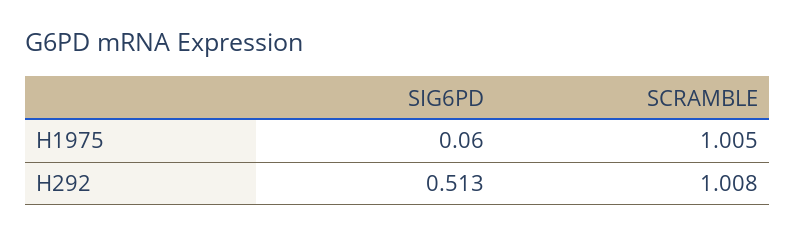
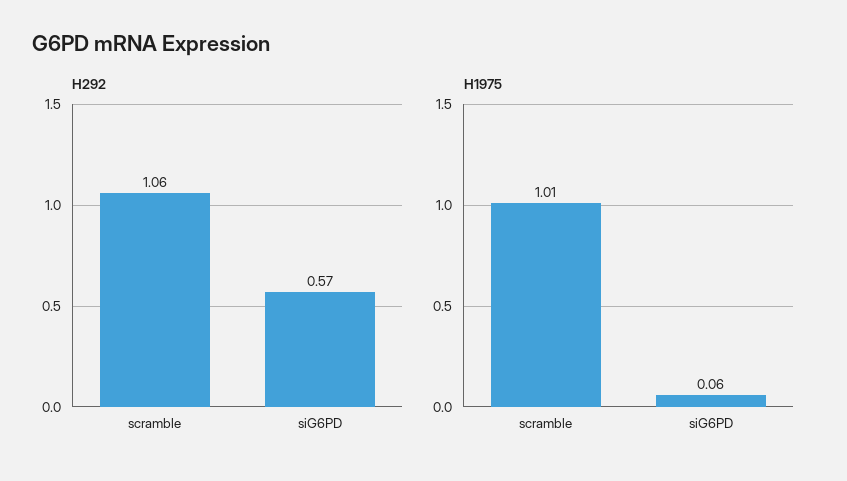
H292, SIG6PD: 0.513 -> 0.57
H292, SCRAMBLE: 1.008 -> 1.06

